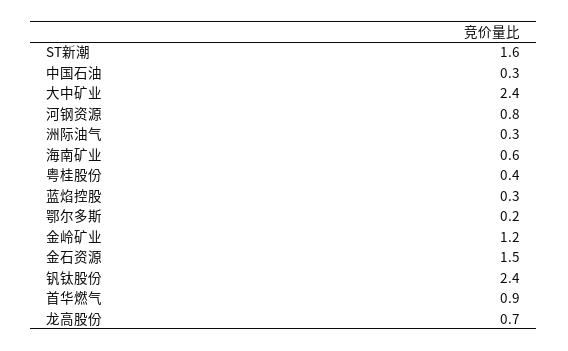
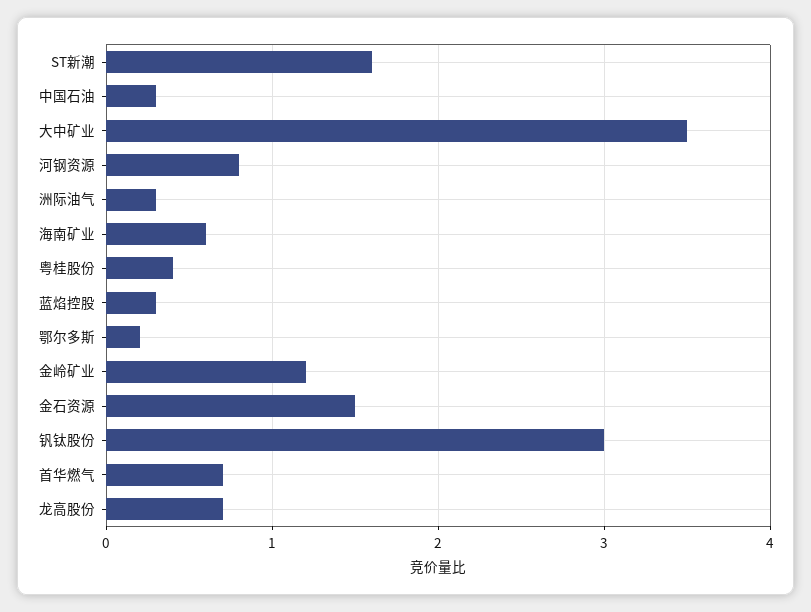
大中矿业: 2.4 -> 3.5
钒钛股份: 2.4 -> 3
首华燃气: 0.9 -> 0.7

